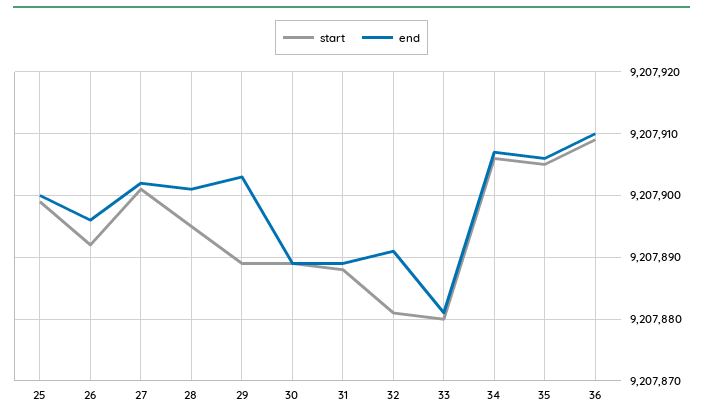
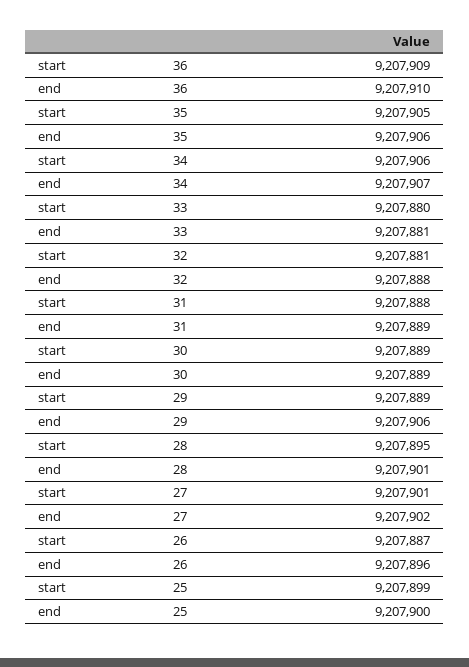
start, 26: 9207892 -> 9207887
end, 29: 9207903 -> 9207906
end, 32: 9207891 -> 9207888

